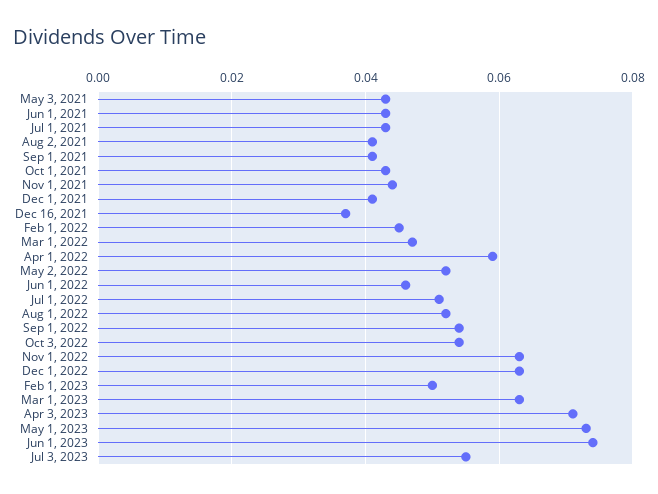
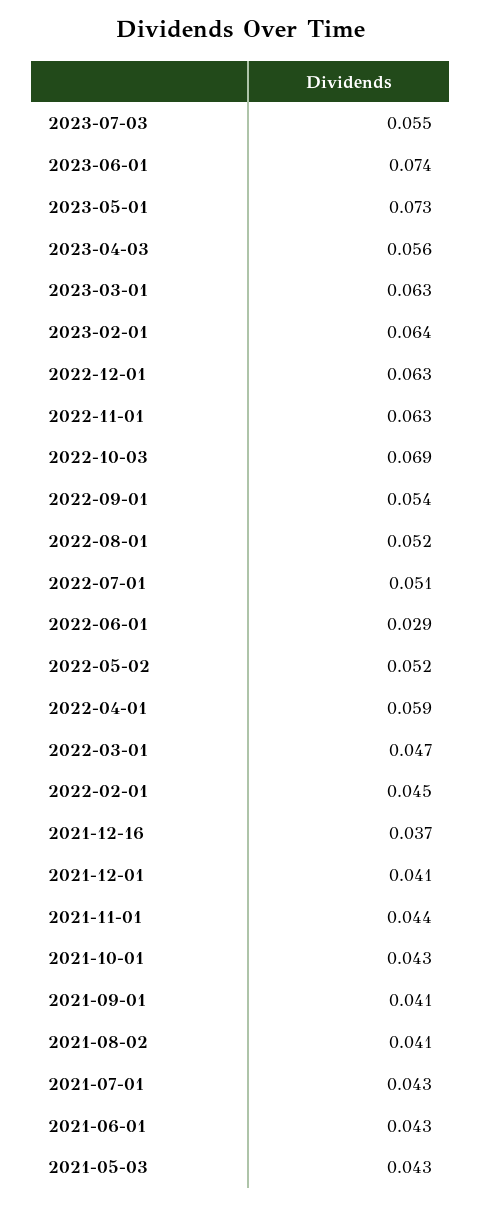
Jun 1, 2022: 0.045 -> 0.029
Oct 3, 2022: 0.055 -> 0.069
Feb 1, 2023: 0.05 -> 0.064
Apr 3, 2023: 0.07 -> 0.056

